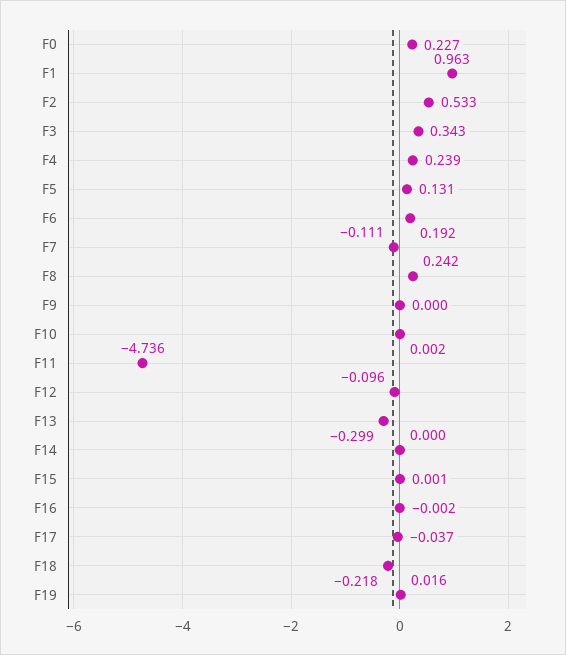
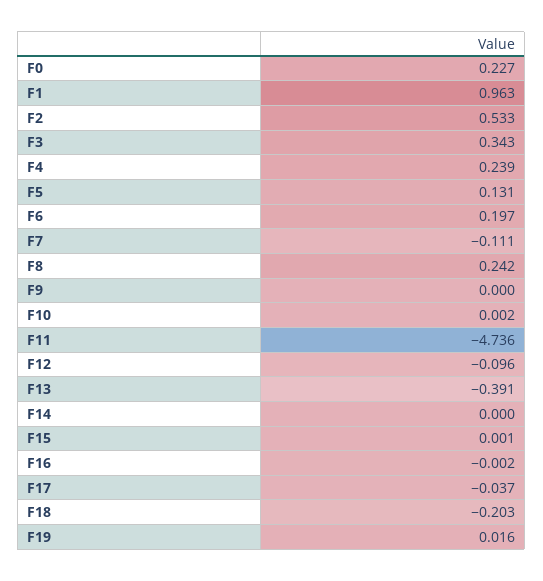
F6: 0.192 -> 0.197
F13: -0.299 -> -0.391
F18: -0.218 -> -0.203

